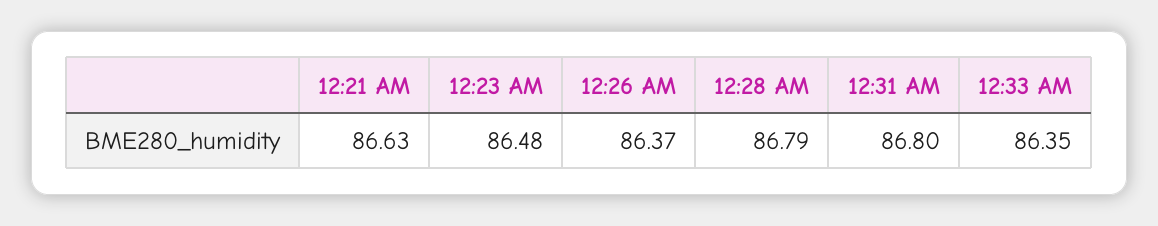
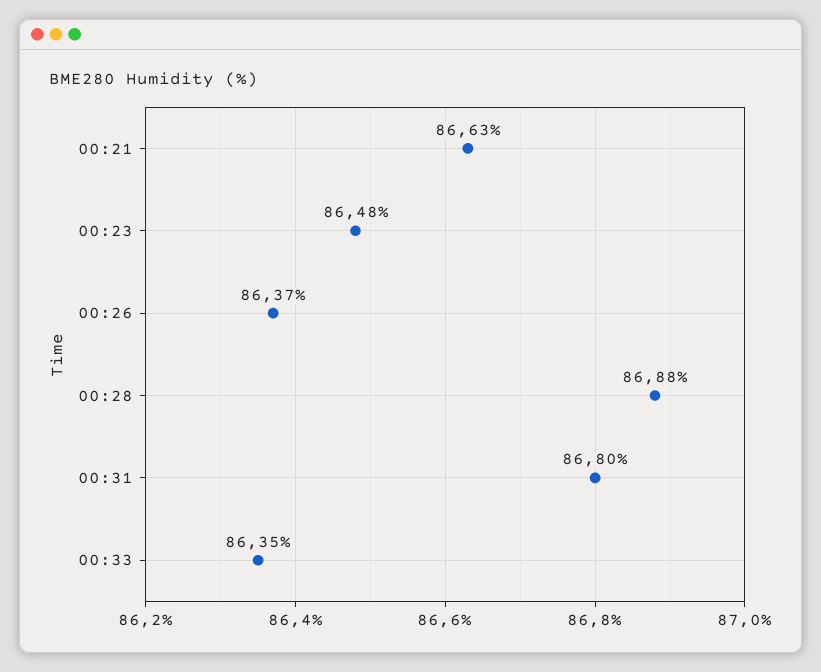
12:28 AM: 86.79 -> 86.88

